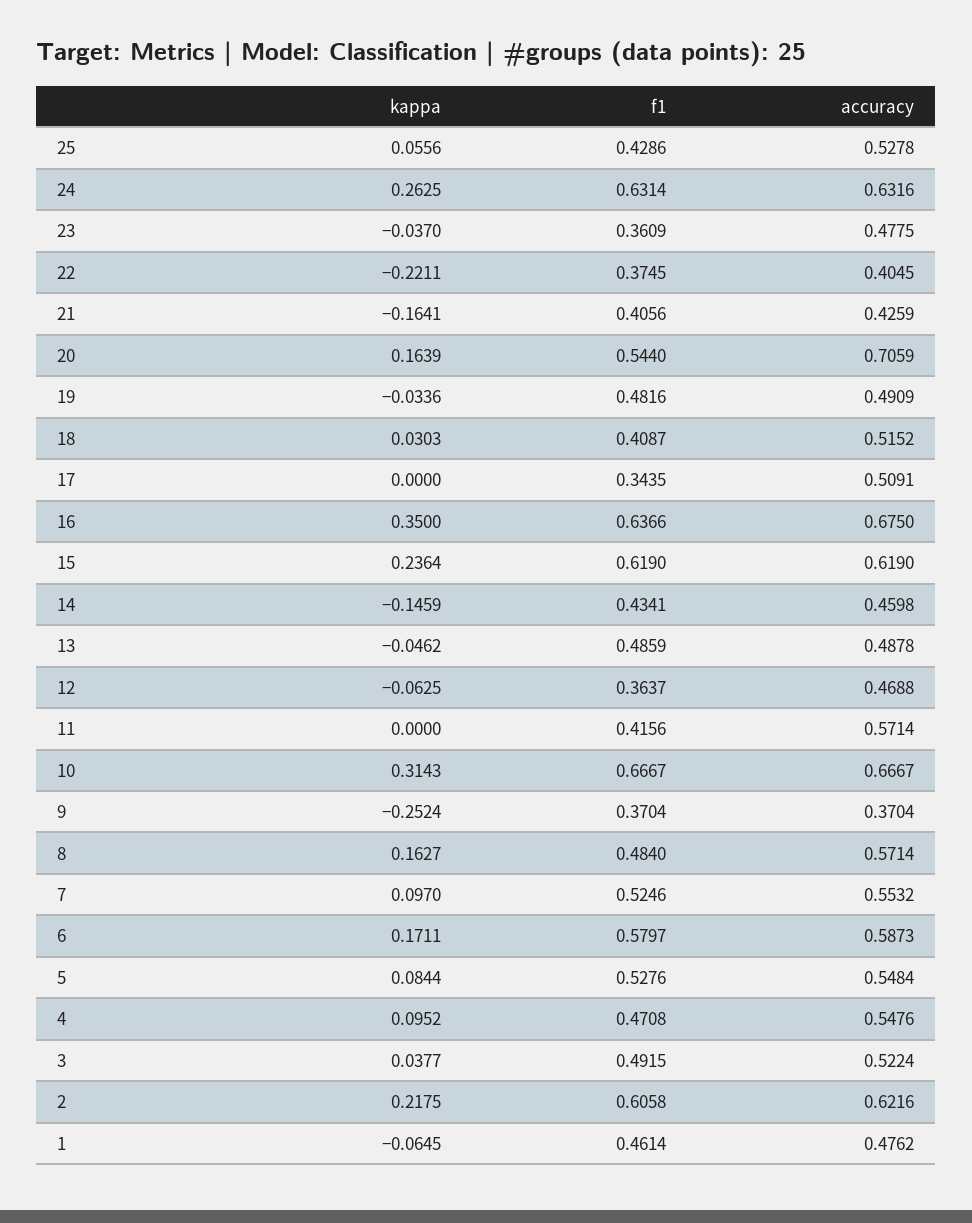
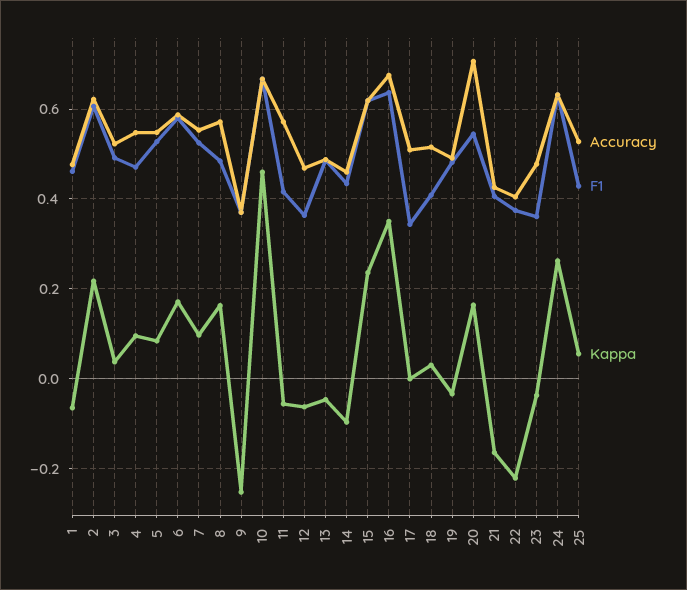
kappa, 14: -0.1459 -> -0.1
kappa, 11: 0 -> -0.06
kappa, 10: 0.3143 -> 0.46

